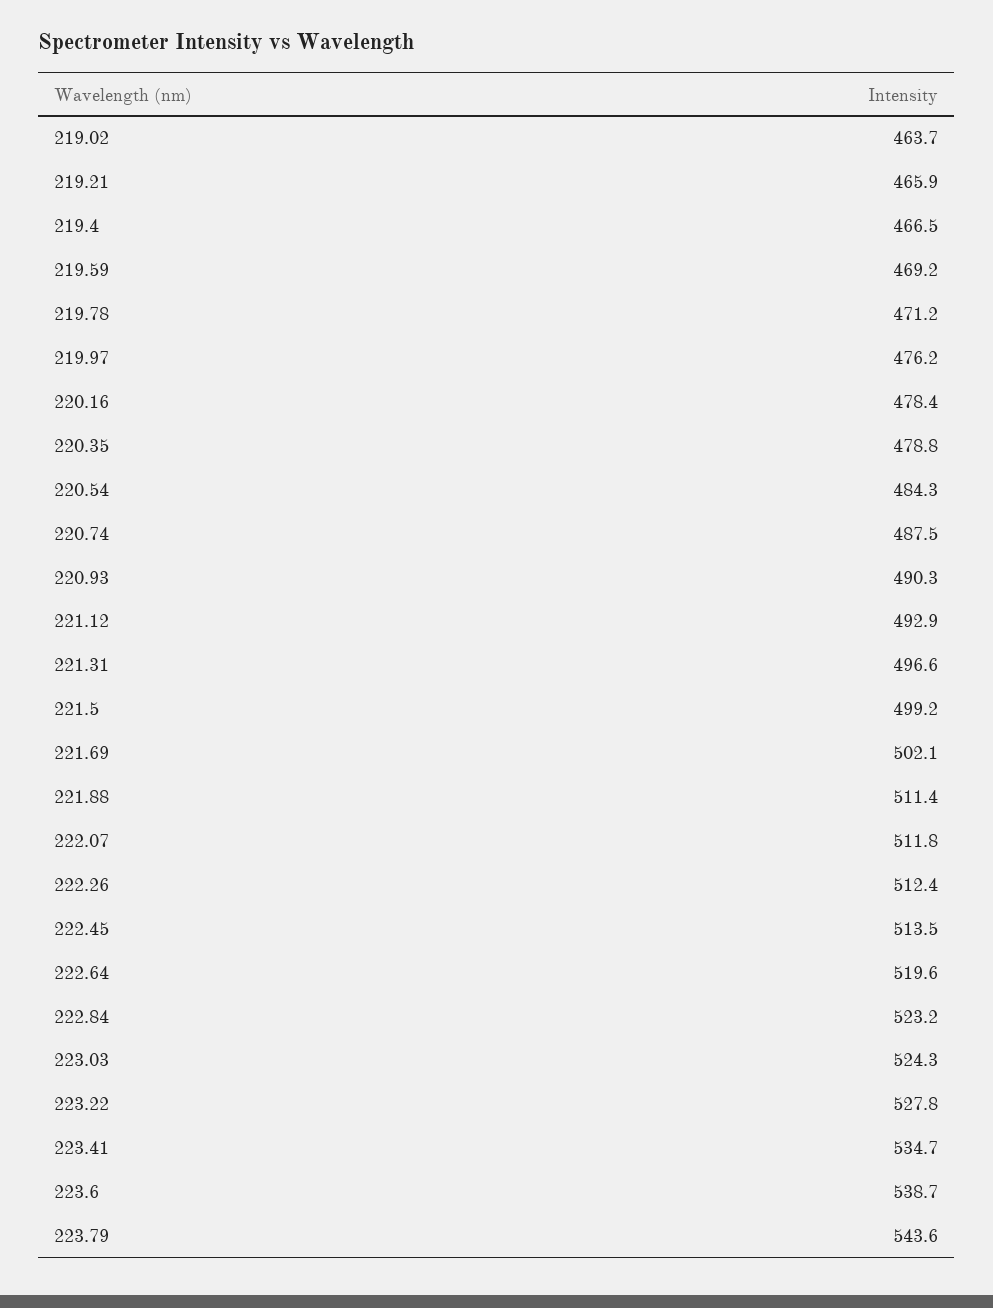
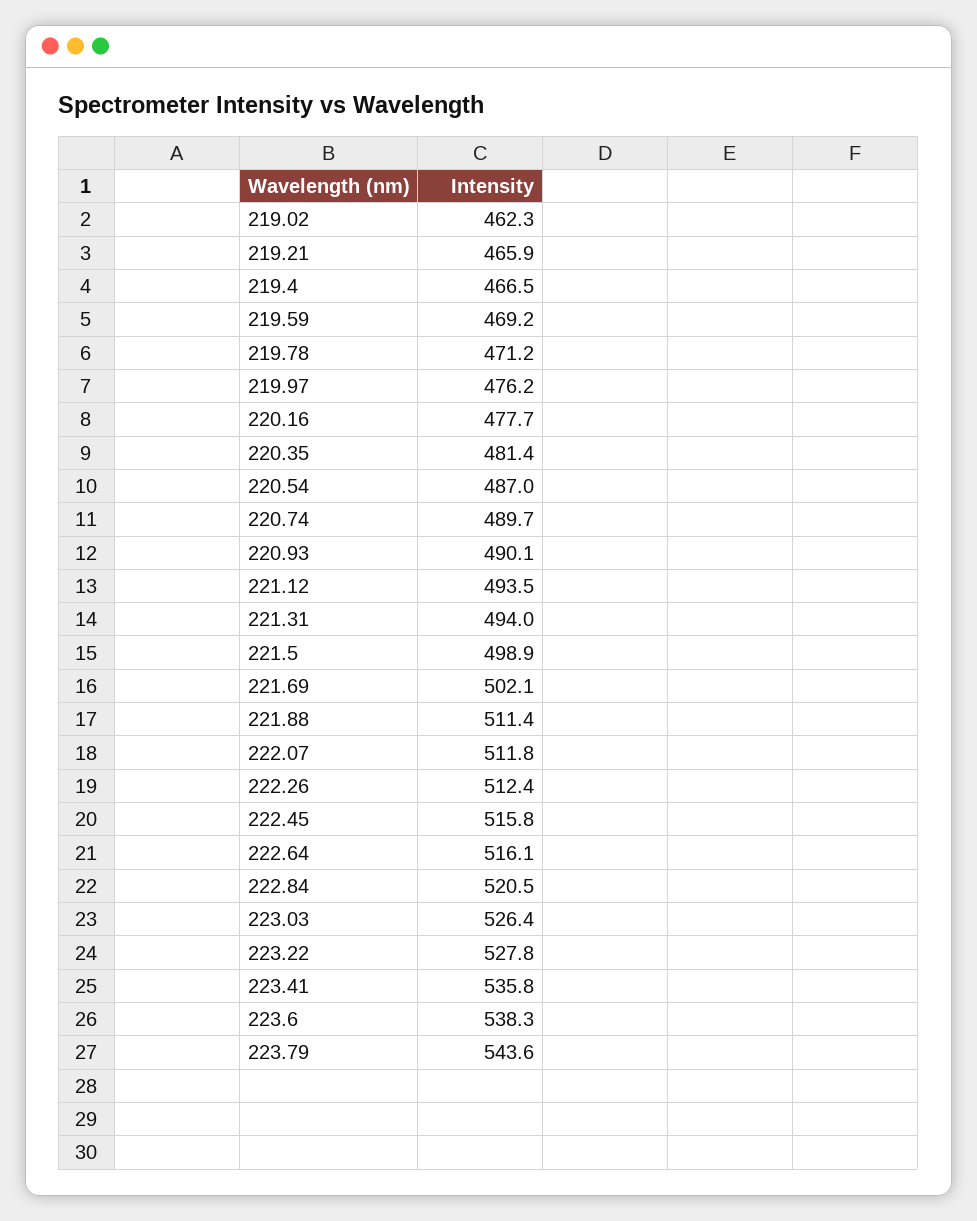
219.02: 463.7 -> 462.3
220.16: 478.4 -> 477.7
220.35: 478.8 -> 481.4
220.54: 484.3 -> 487
220.74: 487.5 -> 489.7
220.93: 490.3 -> 490.1
221.12: 492.9 -> 493.5
221.31: 496.6 -> 494
221.5: 499.2 -> 498.9
222.45: 513.5 -> 515.8
222.64: 519.6 -> 516.1
222.84: 523.2 -> 520.5
223.03: 524.3 -> 526.4
223.41: 534.7 -> 535.8
223.6: 538.7 -> 538.3

